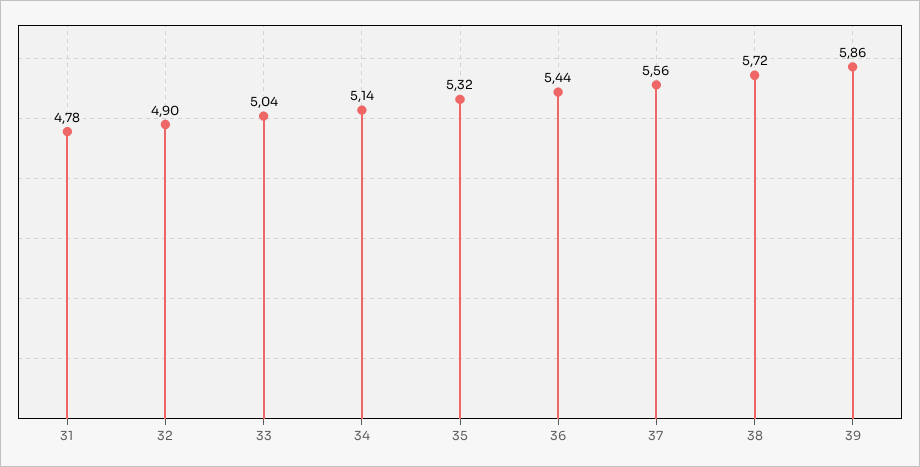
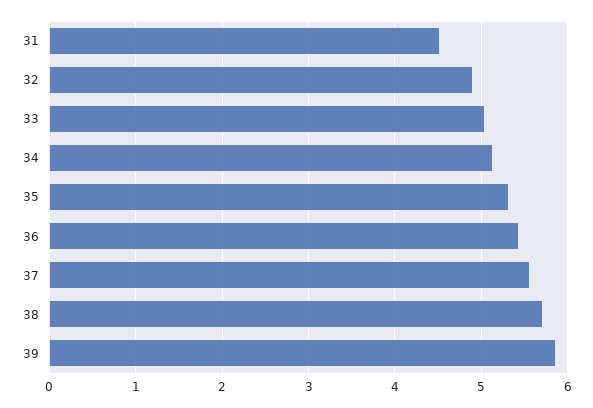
31: 4.78 -> 4.5

